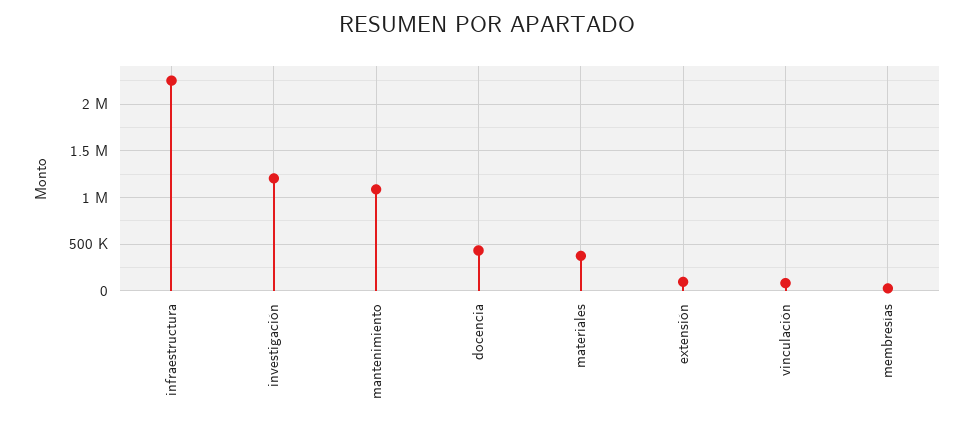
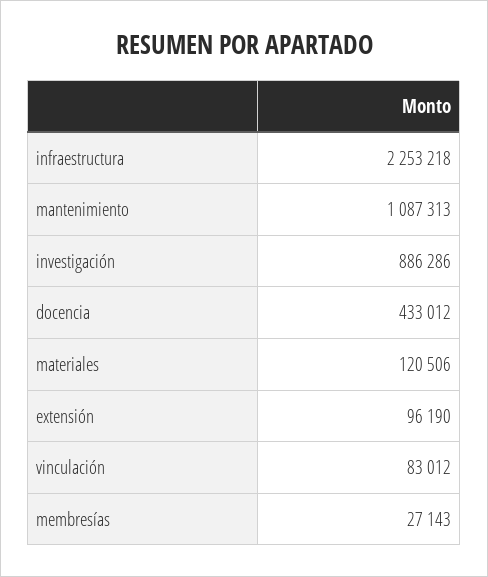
investigación: 1200000 -> 886286
materiales: 400000 -> 120506

